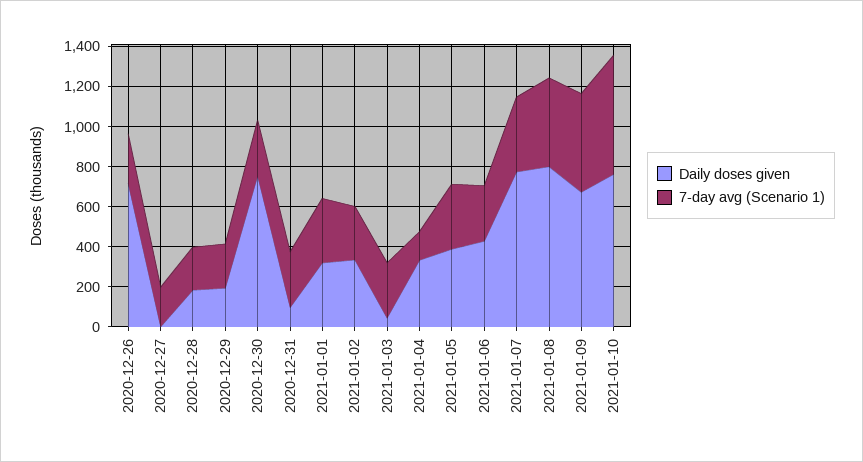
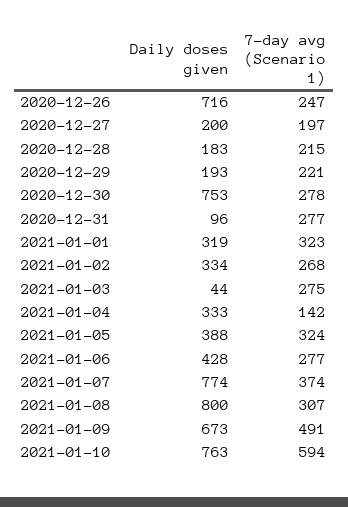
Daily doses given, 2020-12-27: 0 -> 200
7-day avg (Scenario 1), 2021-01-08: 450 -> 307

